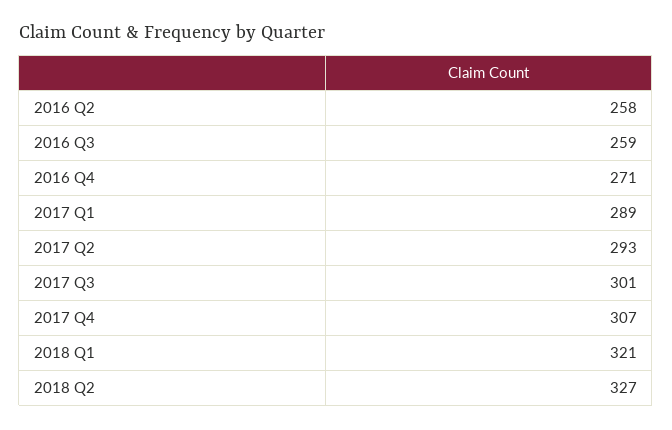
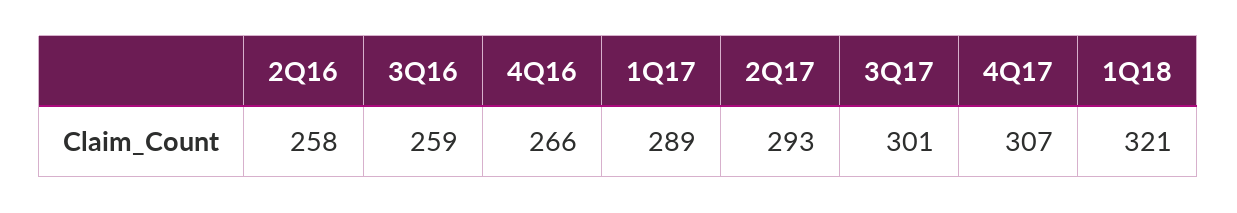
2016 Q4: 271 -> 266
2018 Q2: 327 -> none

